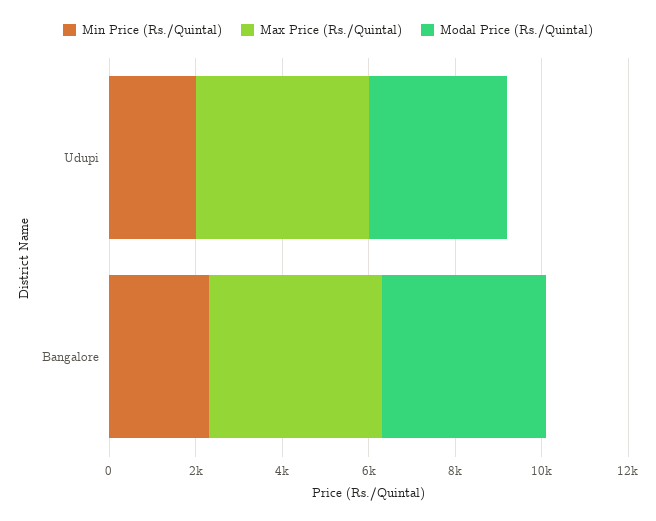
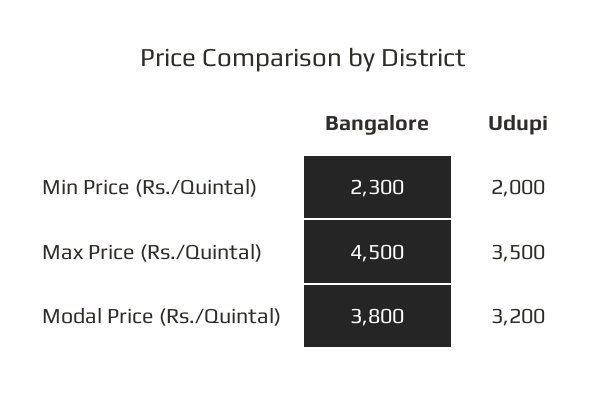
Max Price (Rs./Quintal), Udupi: 4000 -> 3500
Max Price (Rs./Quintal), Bangalore: 4000 -> 4500

